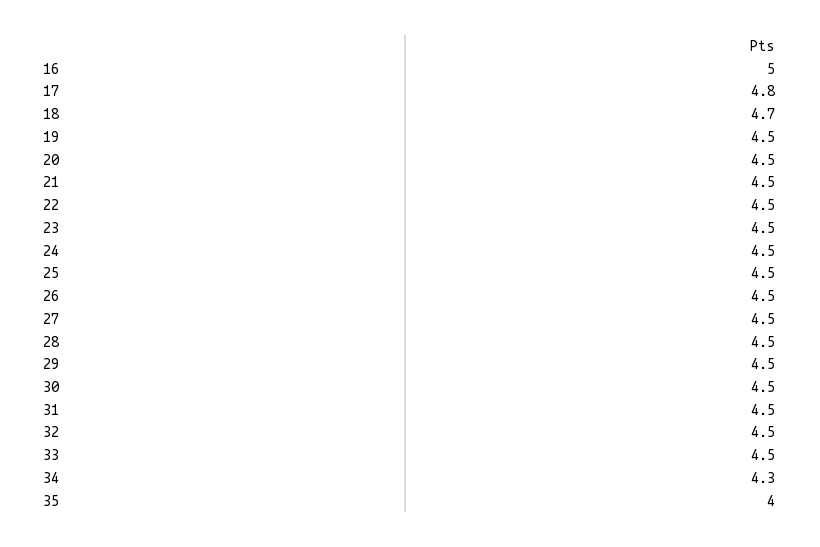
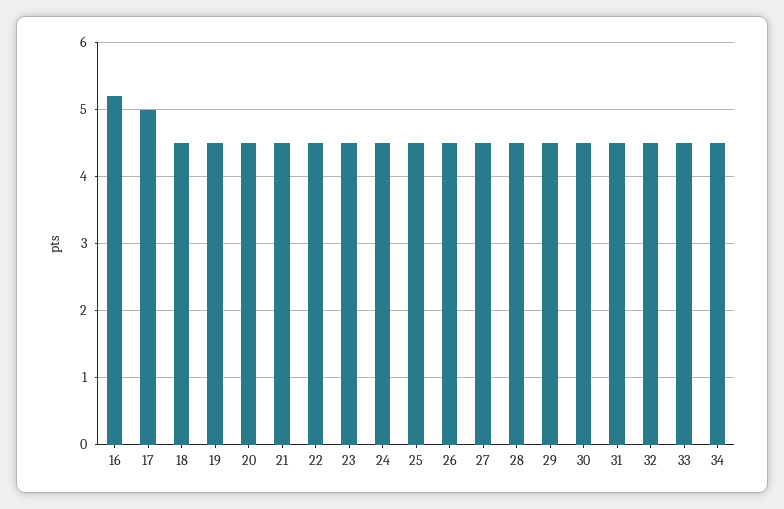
16: 5 -> 5.2
17: 4.8 -> 5
18: 4.7 -> 4.5
34: 4.3 -> 4.5
35: 4 -> none

